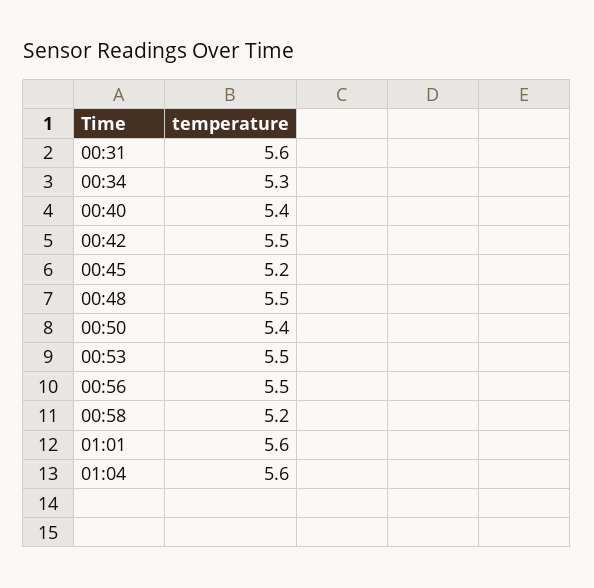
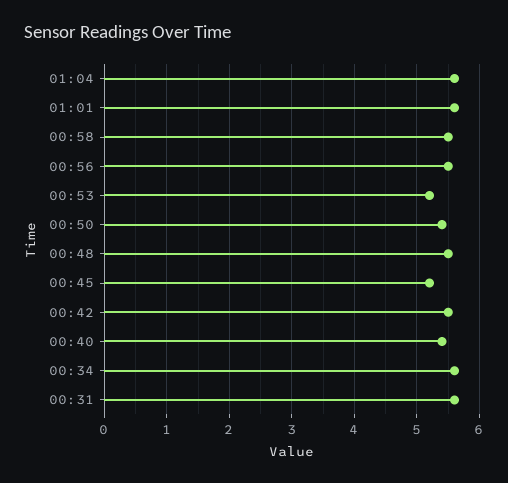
00:34: 5.3 -> 5.6
00:53: 5.5 -> 5.2
00:58: 5.2 -> 5.5

